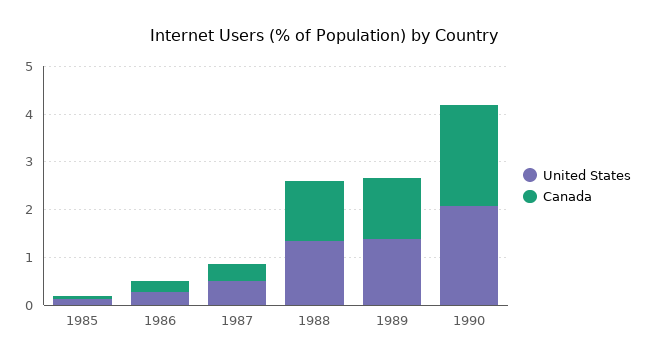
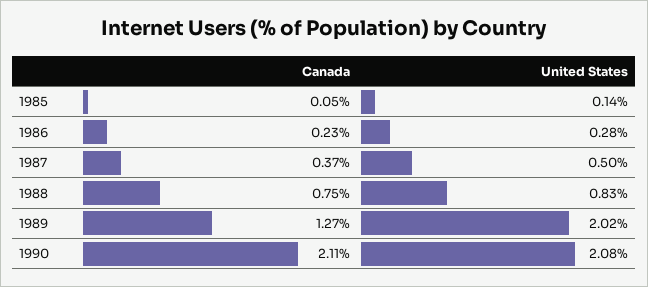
United States, 1988: 1.4 -> 0.83
Canada, 1988: 1.2 -> 0.75
United States, 1989: 1.4 -> 2.02

